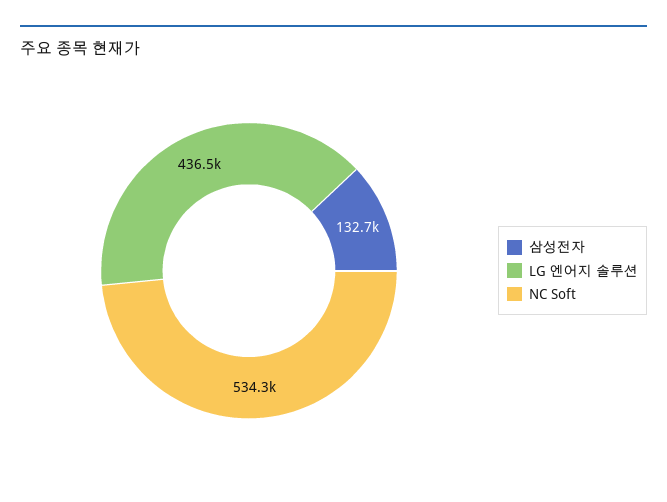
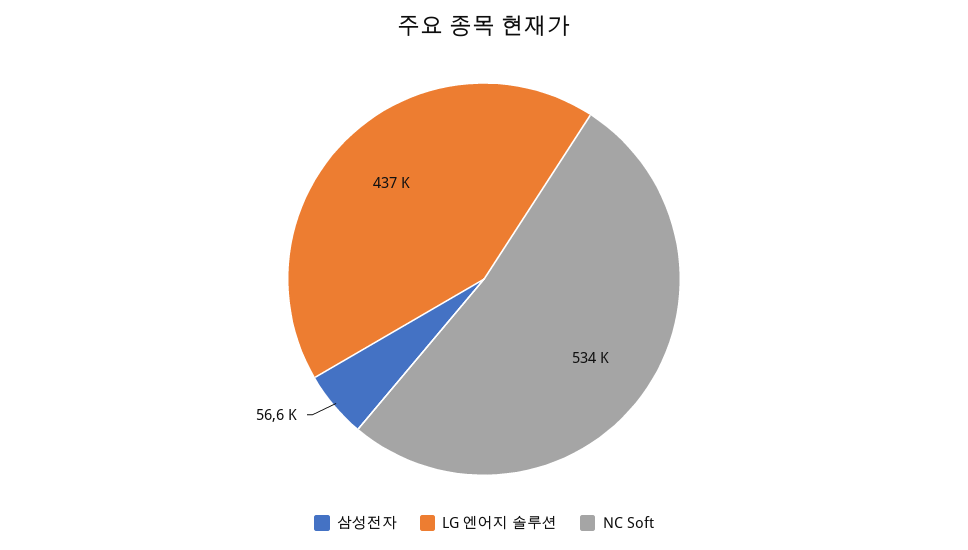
삼성전자: 132700 -> 56600

